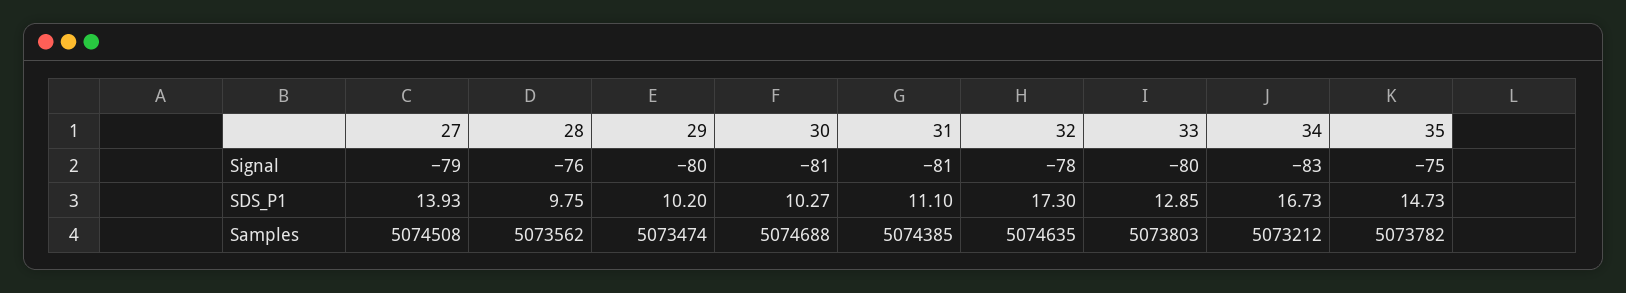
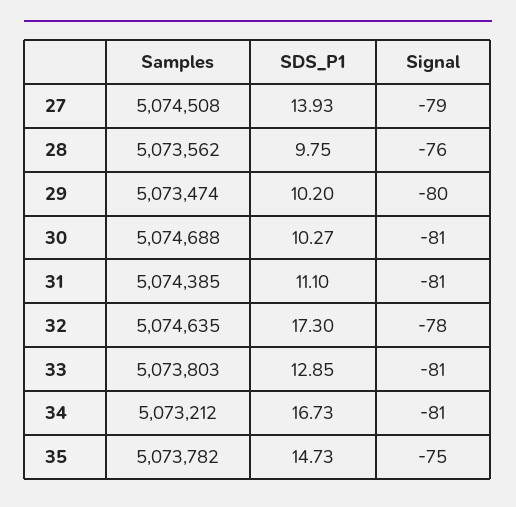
33, Signal: -80 -> -81
34, Signal: -83 -> -81

